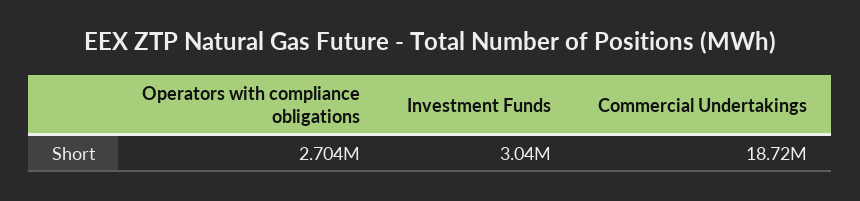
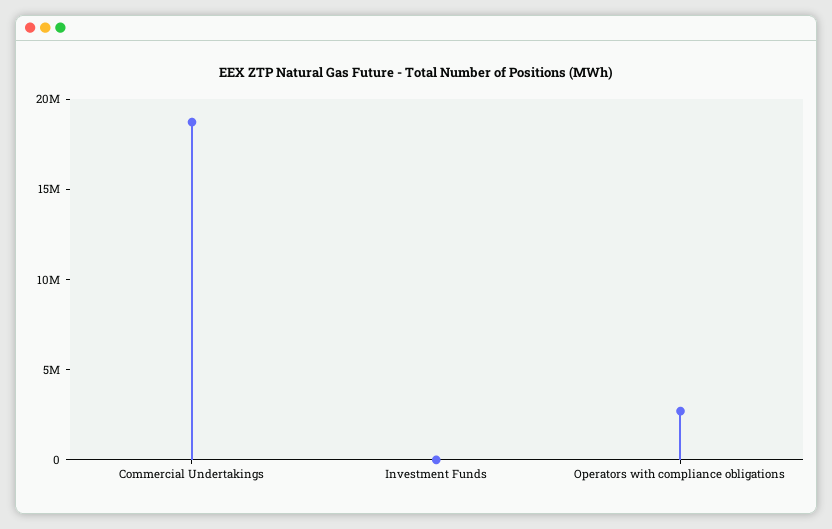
Investment Funds: 3040000 -> 0

